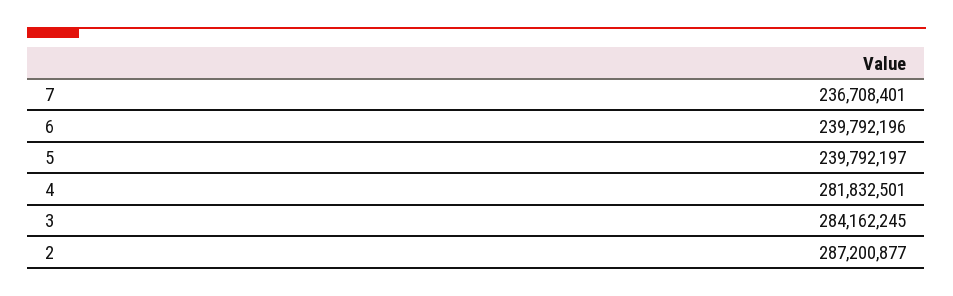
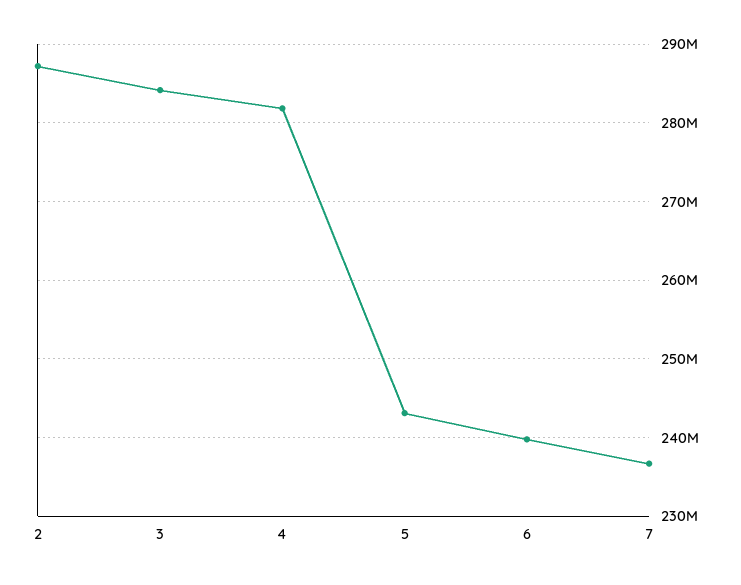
5: 239792197 -> 243000000

